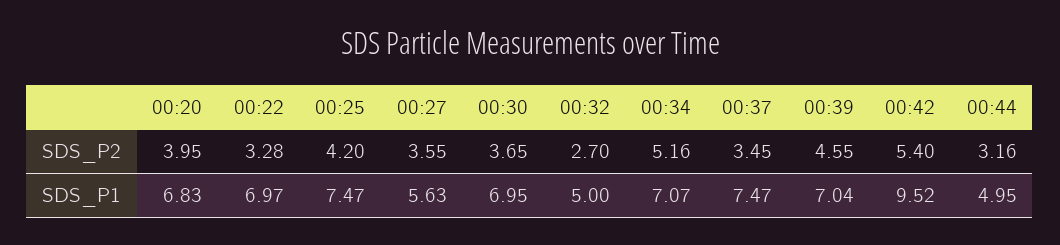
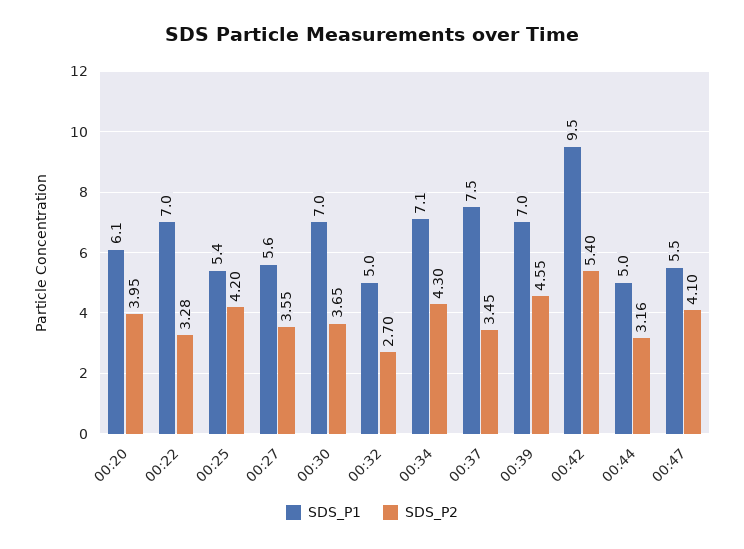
SDS_P2, 00:34: 5.16 -> 4.3
SDS_P1, 00:20: 6.83 -> 6.1
SDS_P1, 00:25: 7.47 -> 5.4
SDS_P1, 00:47: none -> 5.5
SDS_P2, 00:47: none -> 4.1

